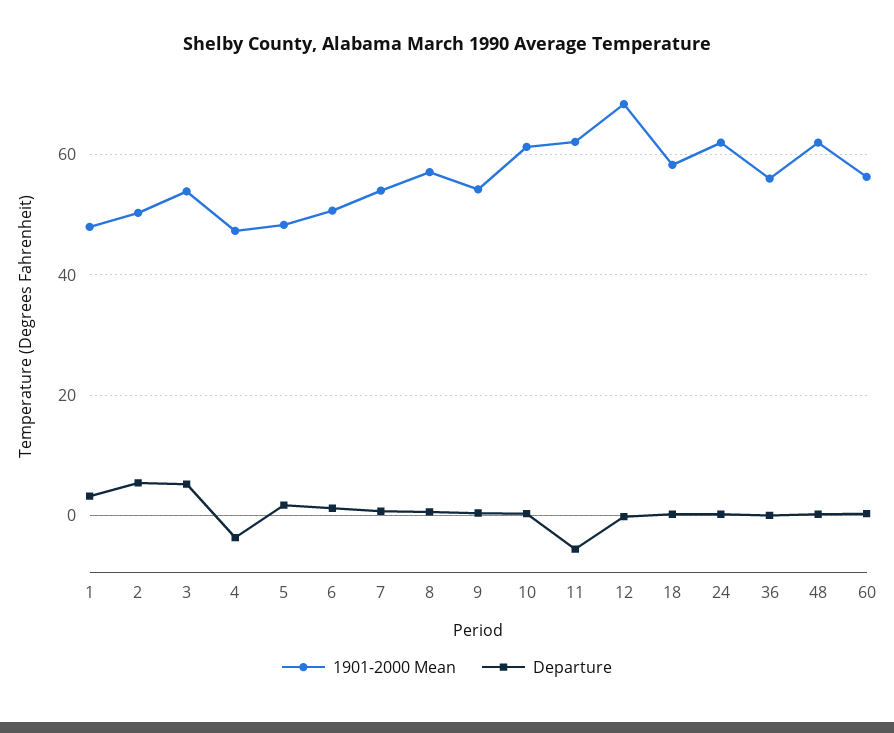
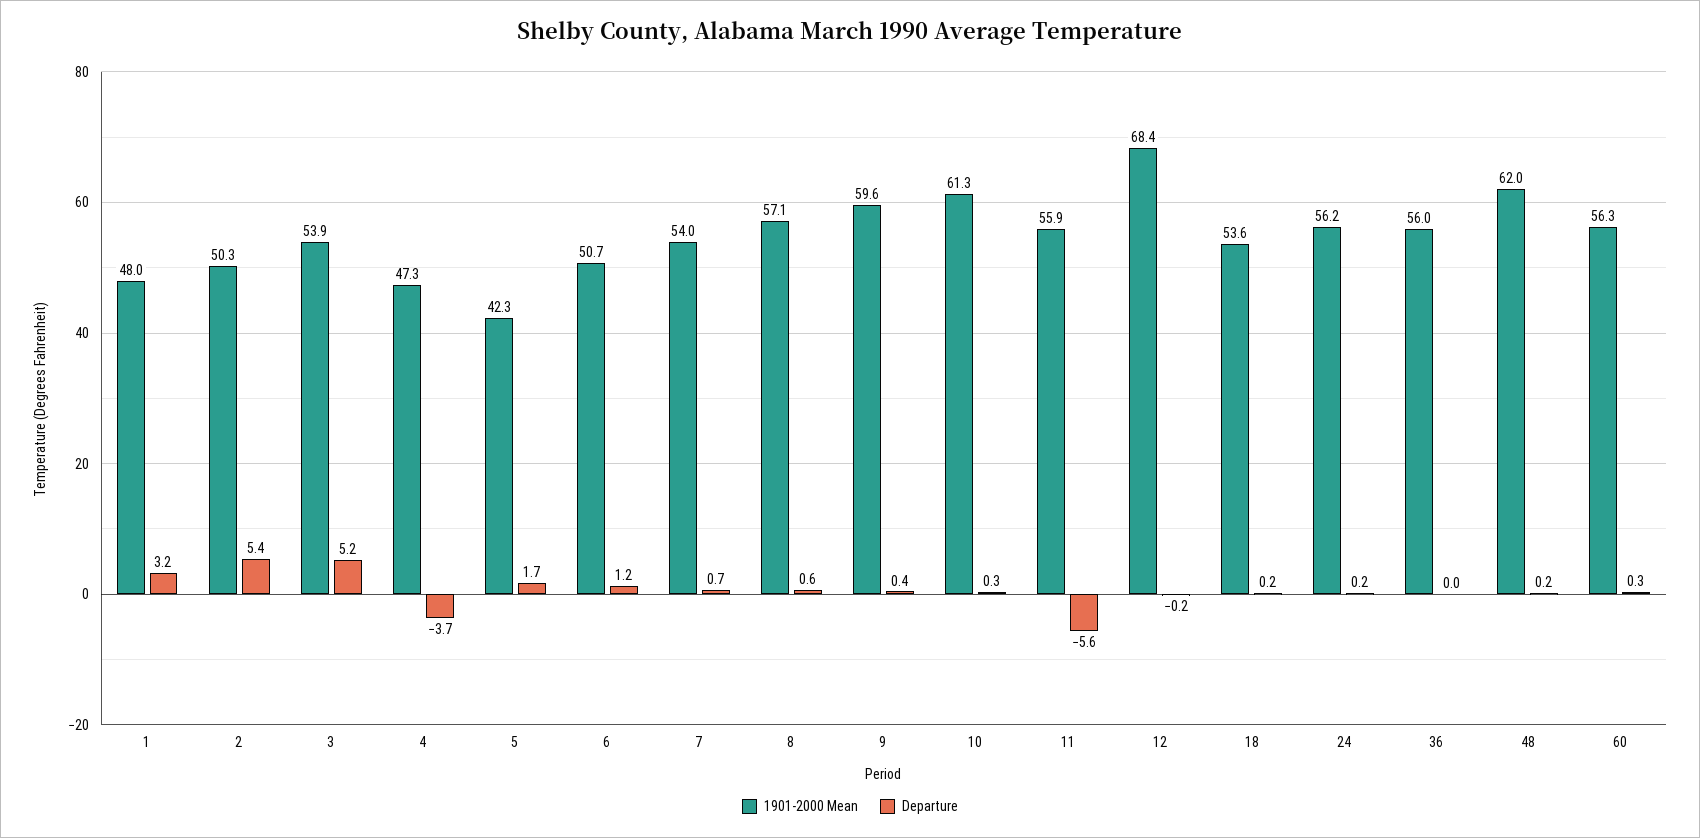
1901-2000 Mean, 5: 48 -> 42.3
1901-2000 Mean, 9: 54 -> 59.6
1901-2000 Mean, 11: 62 -> 55.9
1901-2000 Mean, 18: 58 -> 53.6
1901-2000 Mean, 24: 62 -> 56.2

